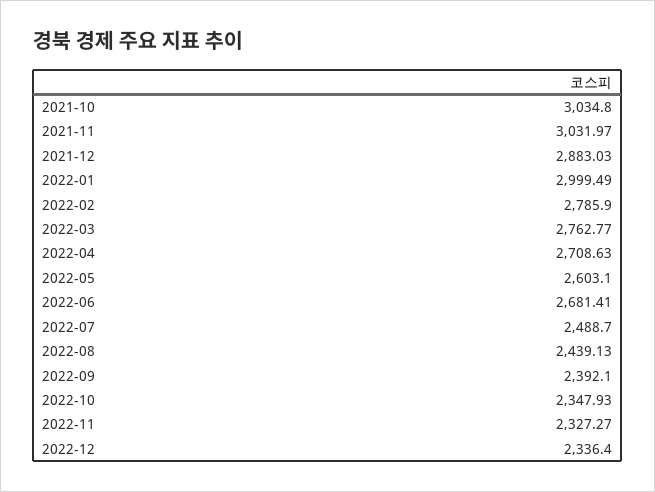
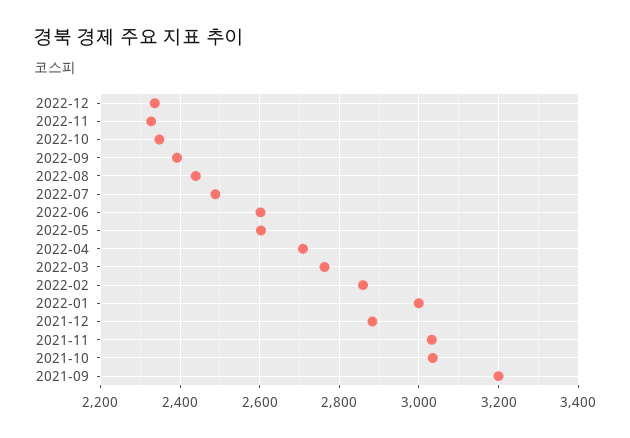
2022-02: 2785.9 -> 2860
2022-06: 2681.41 -> 2600
2021-09: none -> 3200

